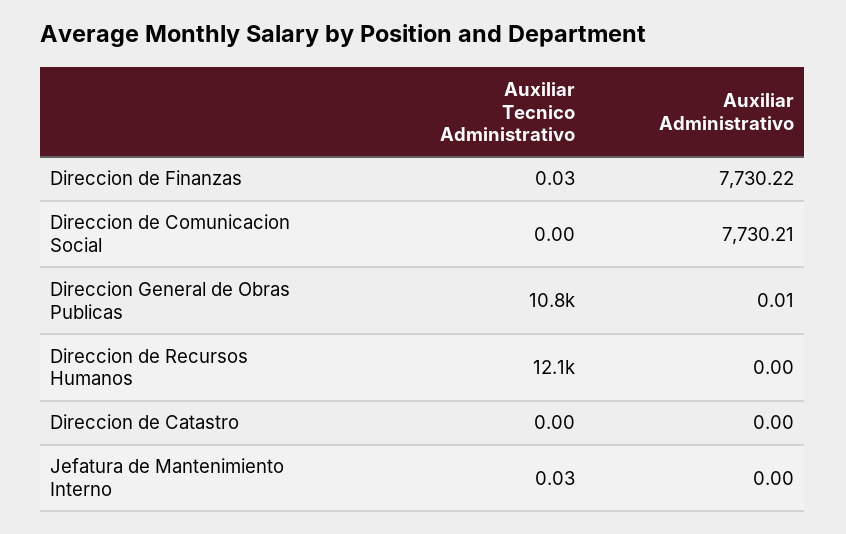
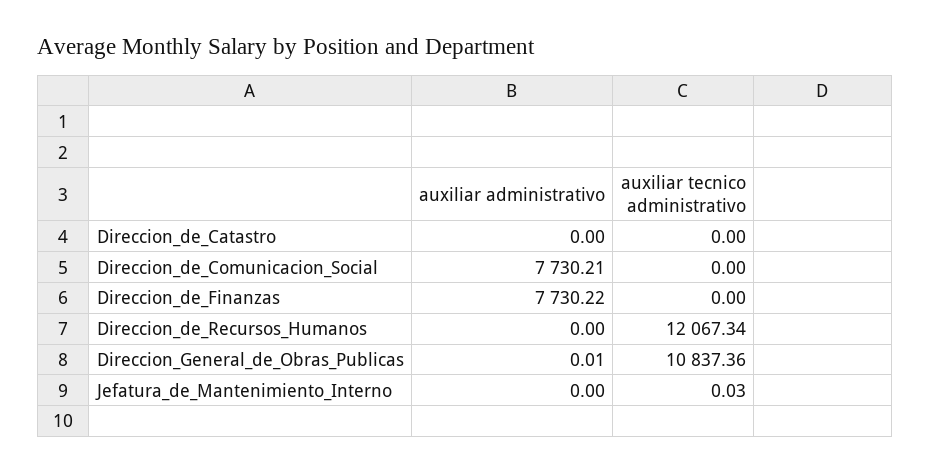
Auxiliar Tecnico Administrativo, Direccion de Finanzas: 0.03 -> 0

